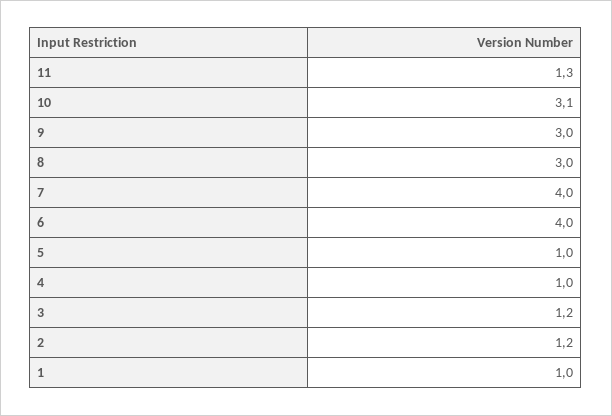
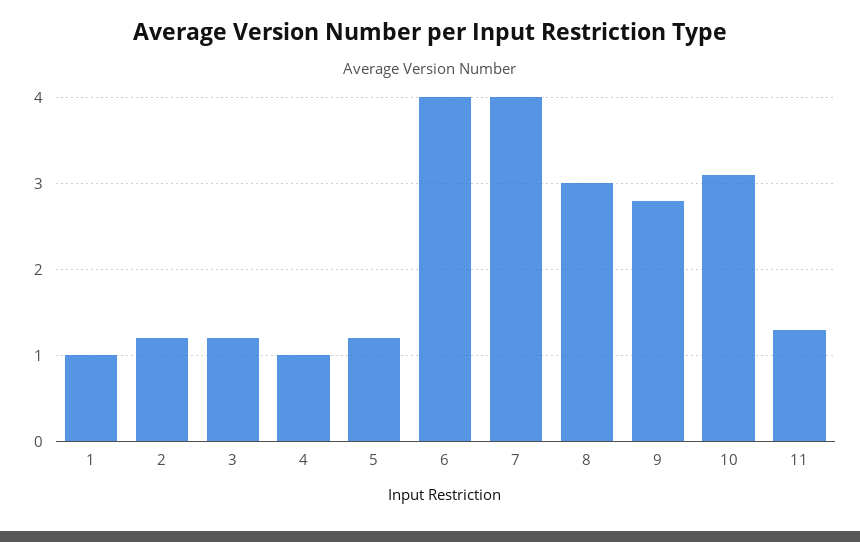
9: 3 -> 2.8
5: 1 -> 1.2

